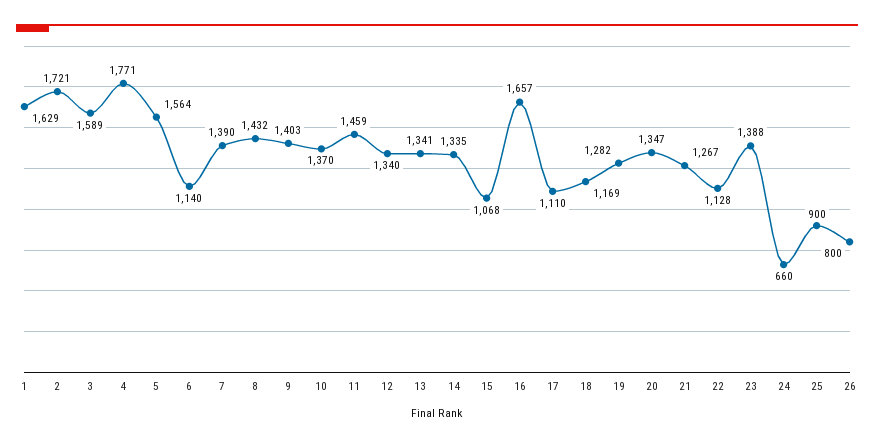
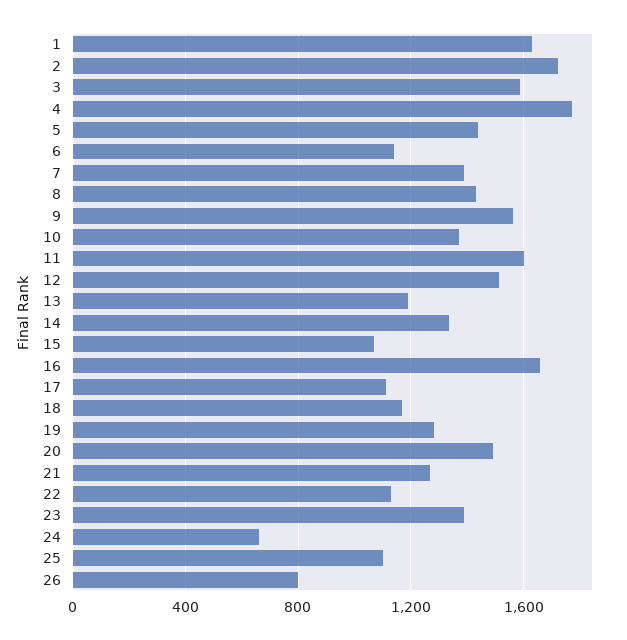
5: 1564 -> 1450
9: 1403 -> 1550
11: 1459 -> 1600
12: 1340 -> 1500
13: 1341 -> 1200
20: 1347 -> 1500
25: 900 -> 1100

